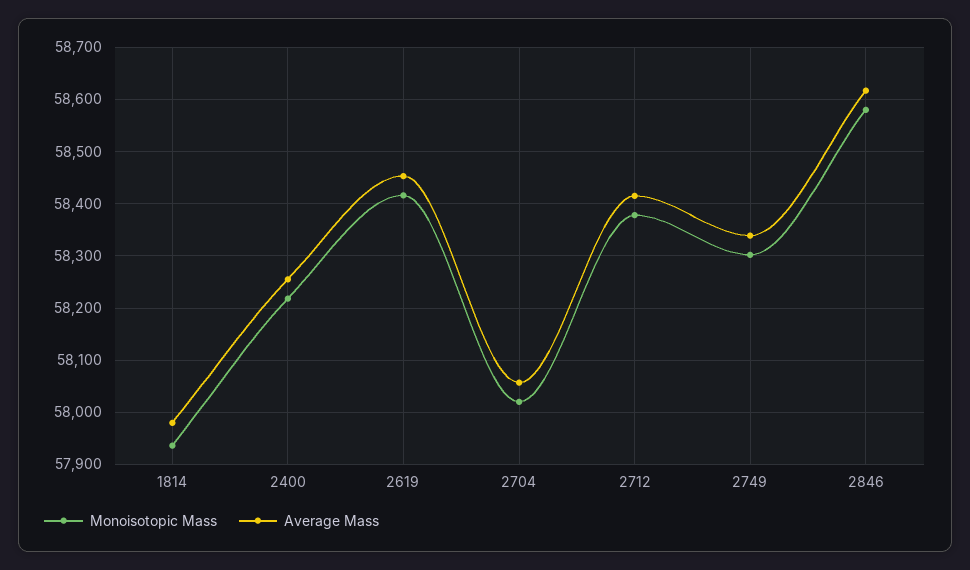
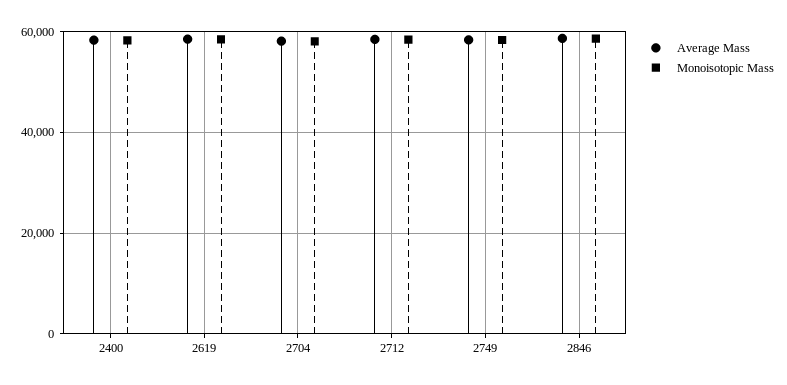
Monoisotopic Mass, 1814: 57940 -> none
Average Mass, 1814: 57980 -> none

